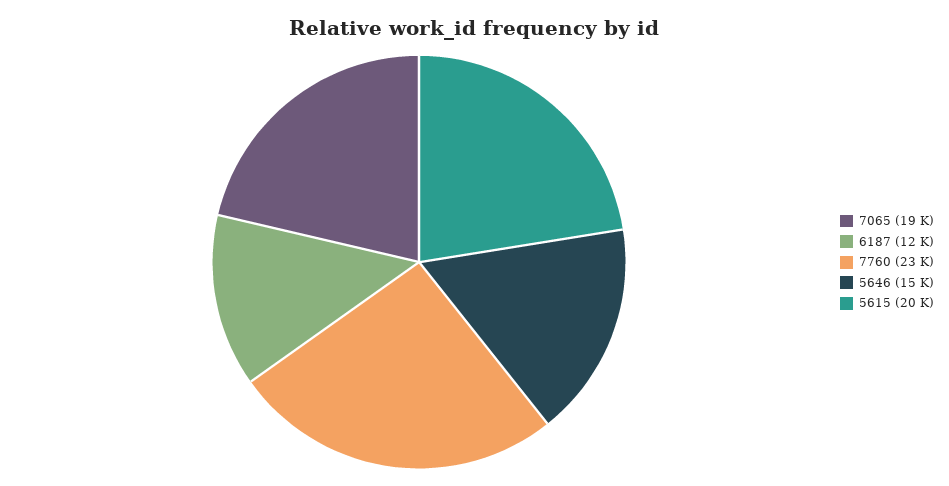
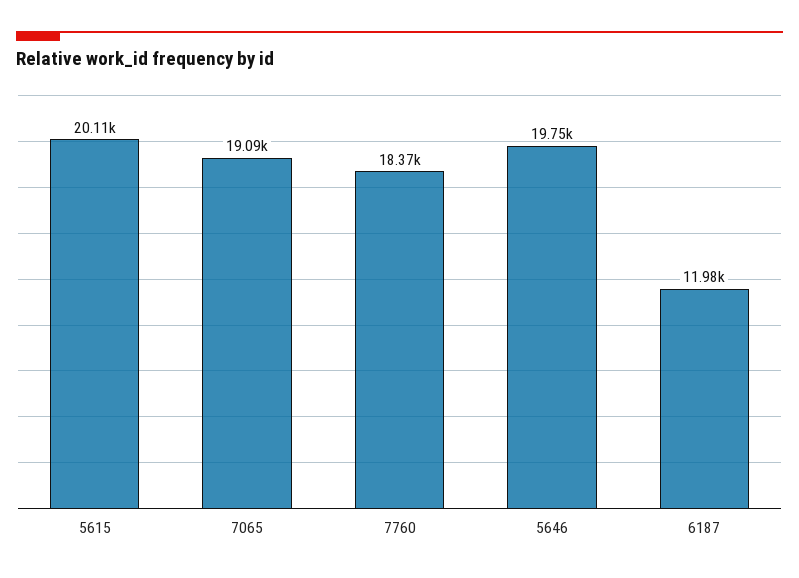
7760: 23000 -> 18370
5646: 15000 -> 19750

